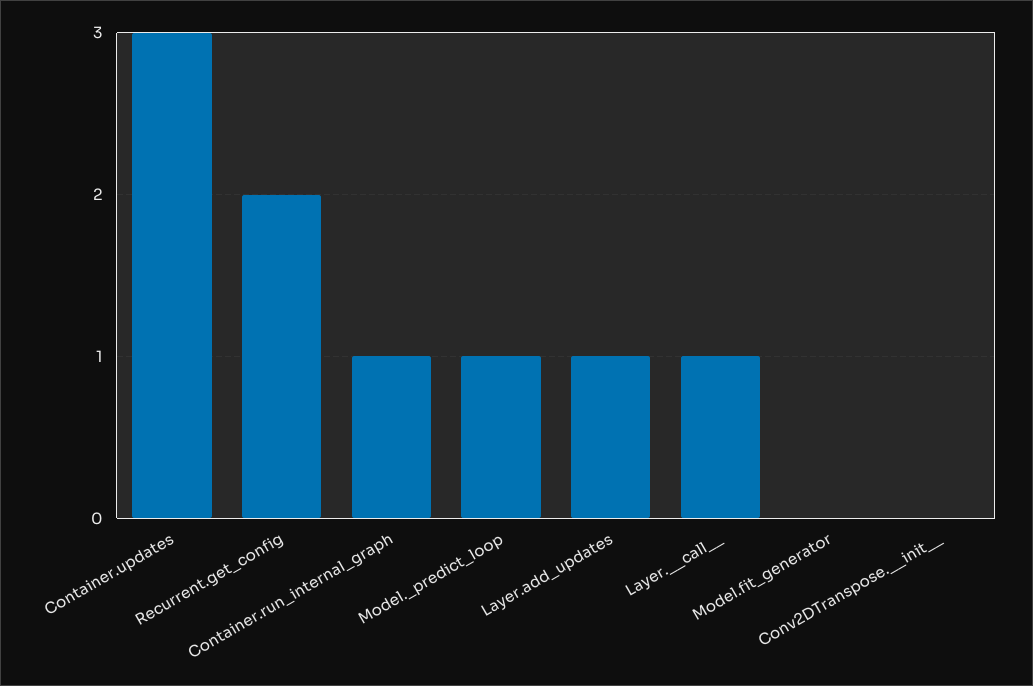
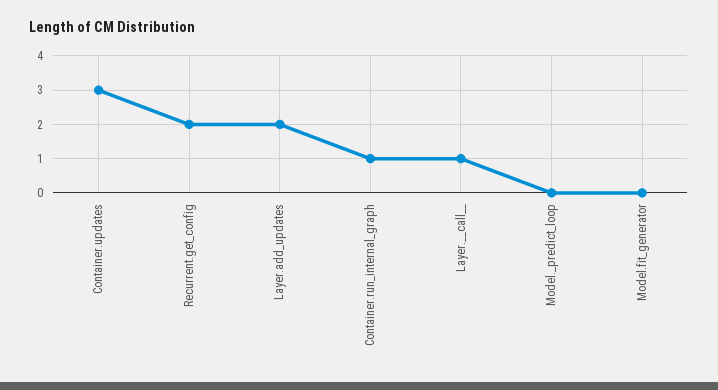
Model._predict_loop: 1 -> 0
Layer.add_updates: 1 -> 2
Conv2DTranspose.__init__: 0 -> none

